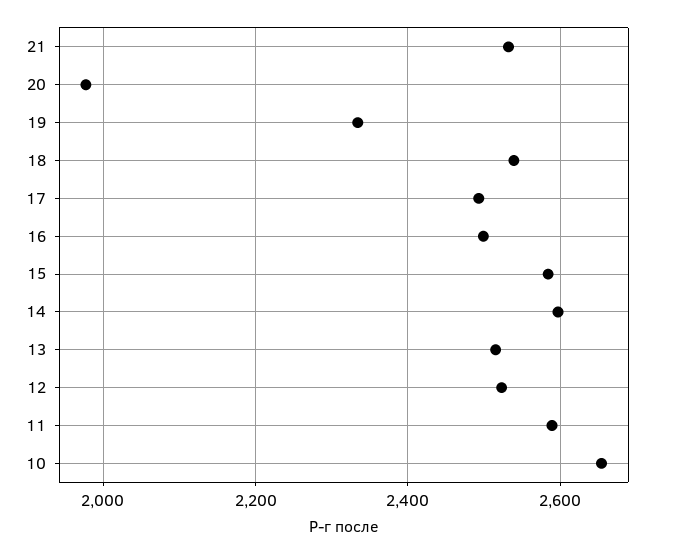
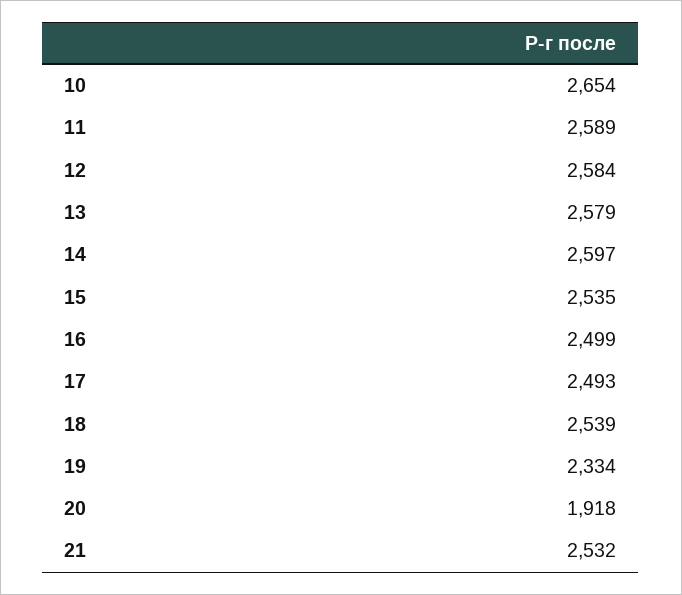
20: 1980 -> 1918
15: 2580 -> 2535
13: 2520 -> 2579
12: 2520 -> 2584

